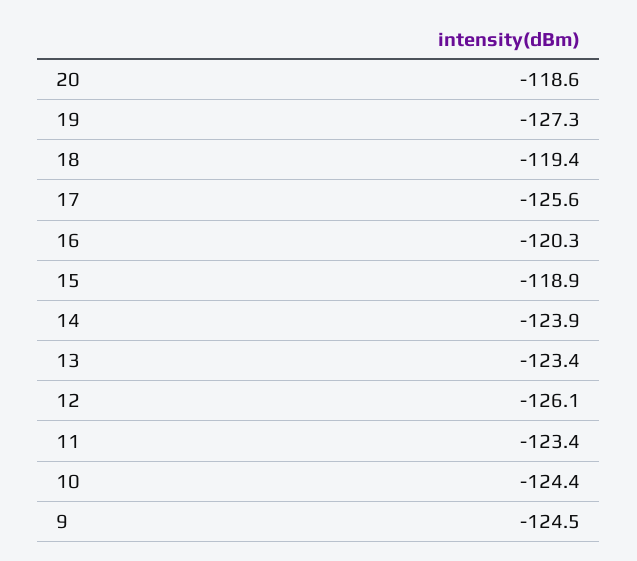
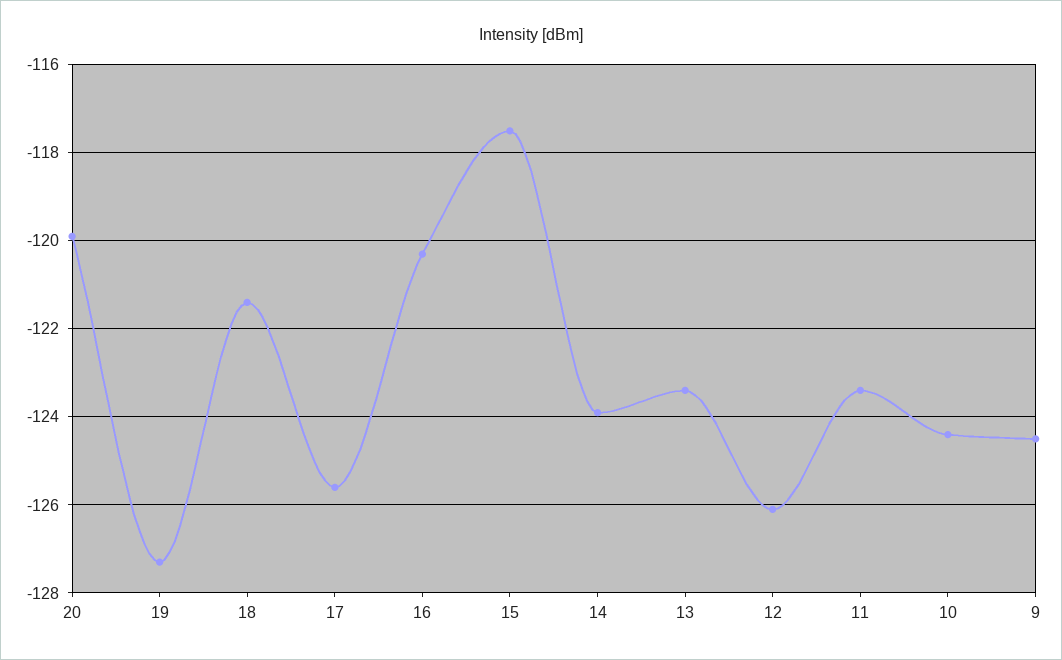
20: -118.6 -> -120
18: -119.4 -> -121.5
15: -118.9 -> -117.5

